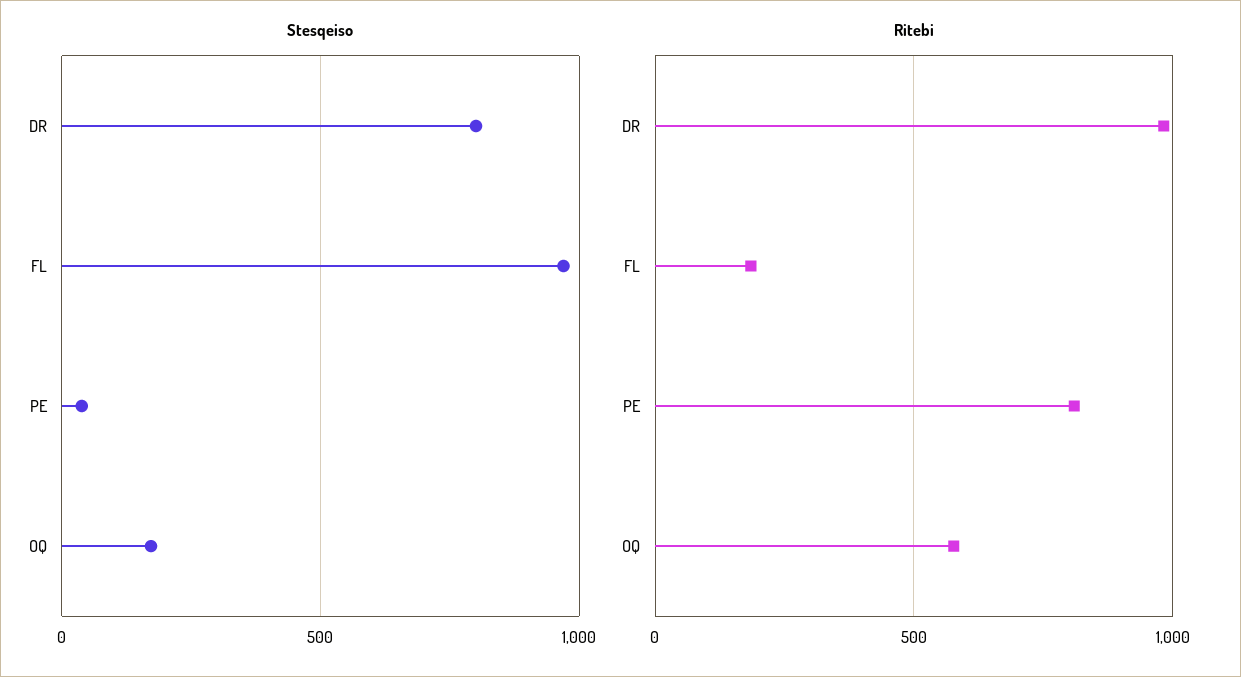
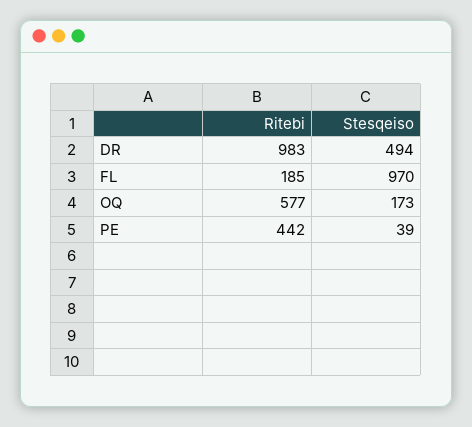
Stesqeiso, DR: 800 -> 494
Ritebi, PE: 800 -> 442

